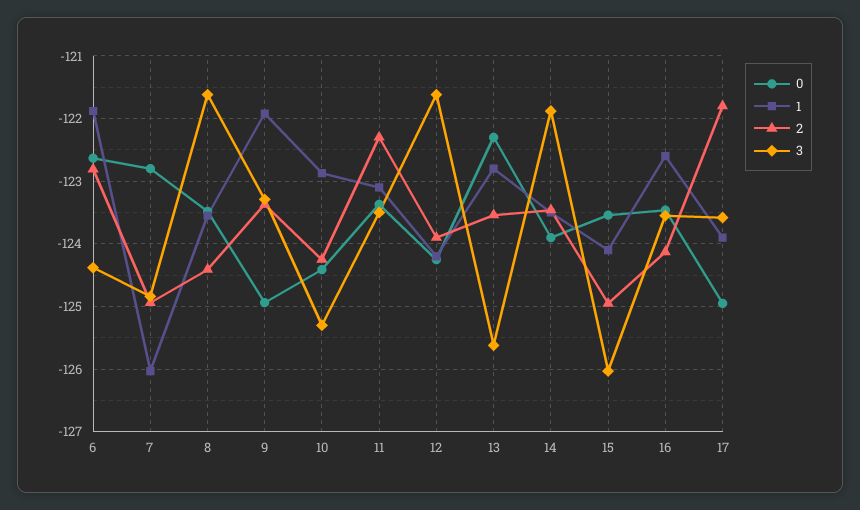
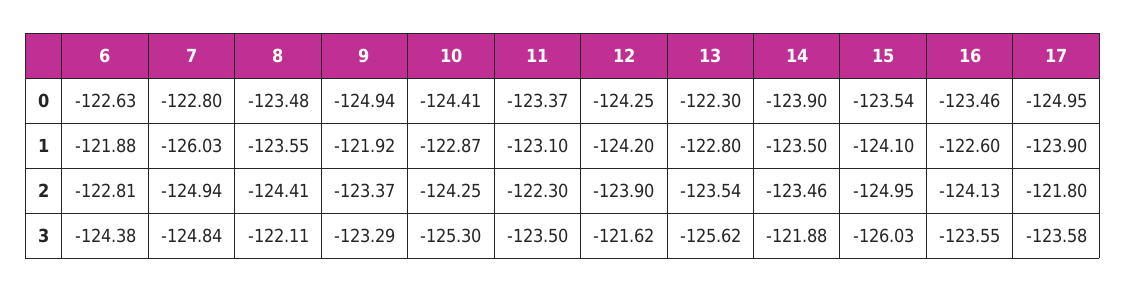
3, 8: -121.6 -> -122.11

